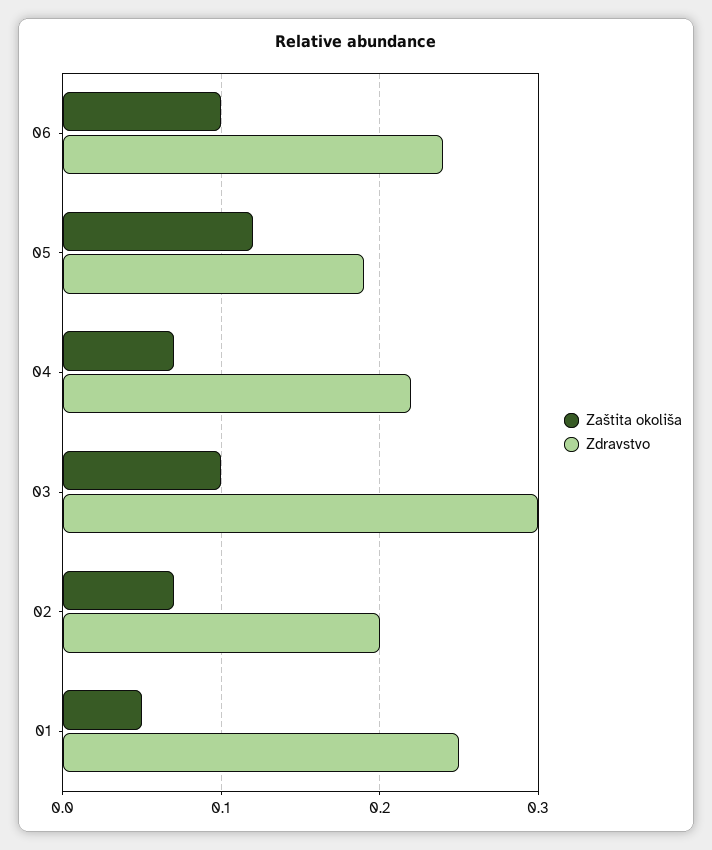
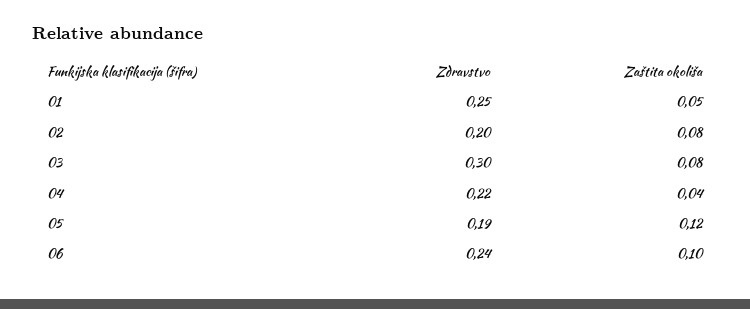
Zaštita okoliša, 04: 0.07 -> 0.04
Zaštita okoliša, 03: 0.1 -> 0.08
Zaštita okoliša, 02: 0.07 -> 0.08

